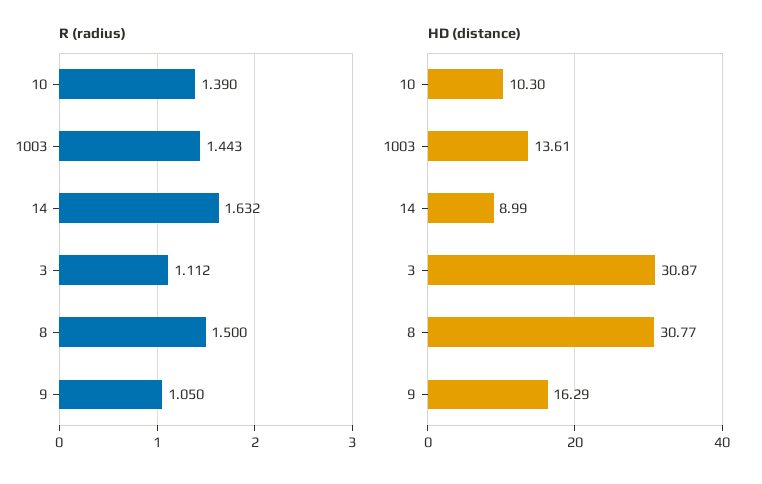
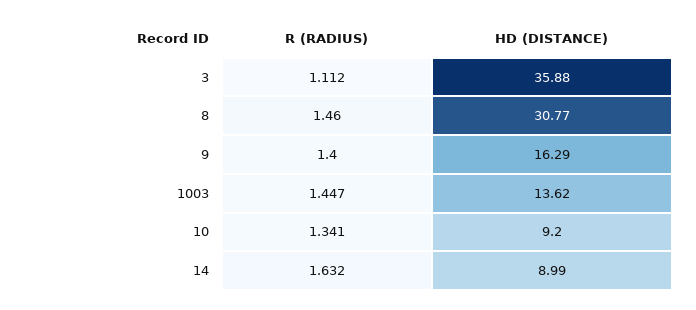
R (radius), 10: 1.39 -> 1.341
R (radius), 1003: 1.443 -> 1.447
R (radius), 8: 1.5 -> 1.46
R (radius), 9: 1.05 -> 1.4
HD (distance), 10: 10.3 -> 9.2
HD (distance), 1003: 13.61 -> 13.62
HD (distance), 3: 30.87 -> 35.88

